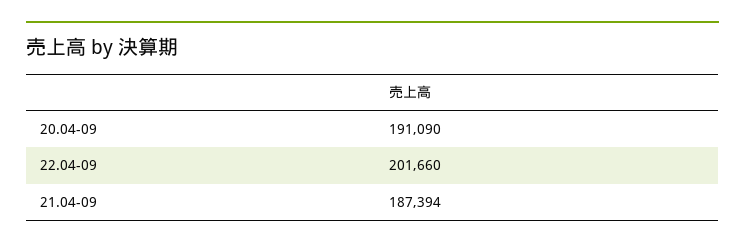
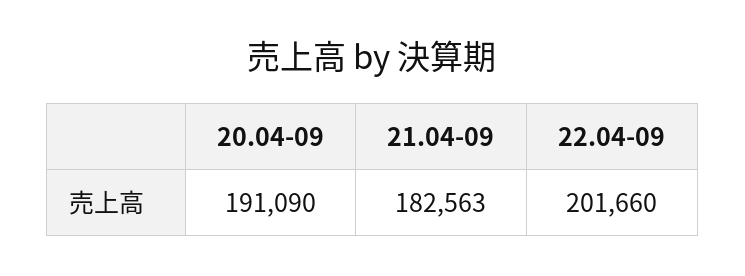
21.04-09: 187394 -> 182563

